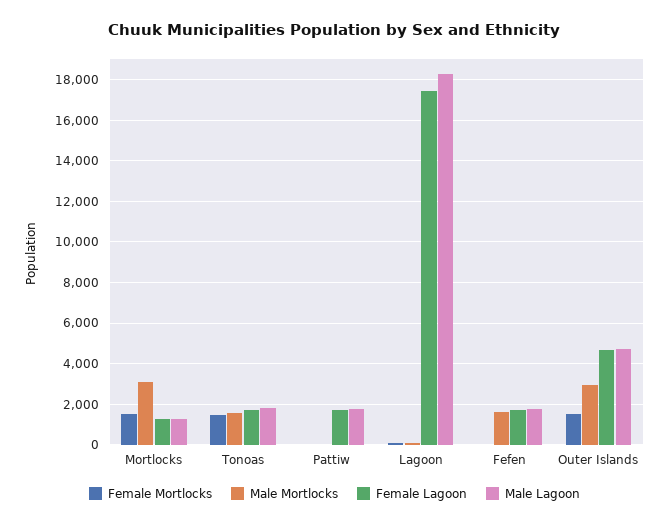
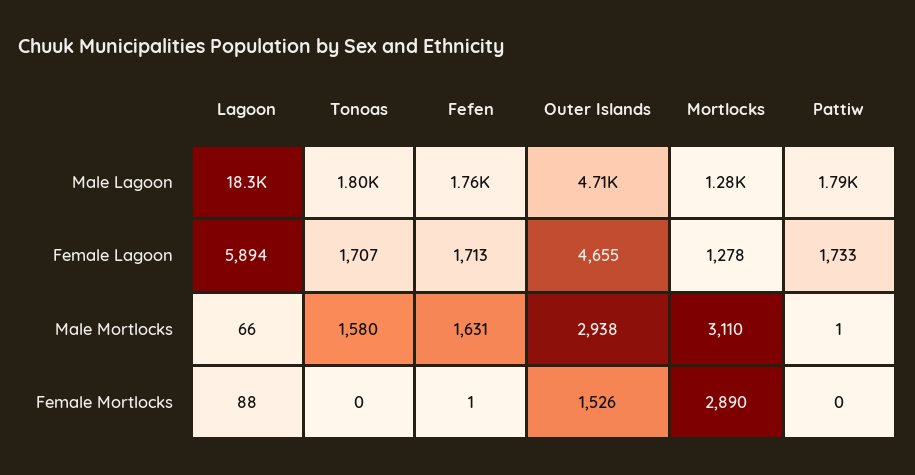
Female Mortlocks, Mortlocks: 1500 -> 2890
Female Mortlocks, Tonoas: 1500 -> 0
Female Lagoon, Lagoon: 17500 -> 5894

